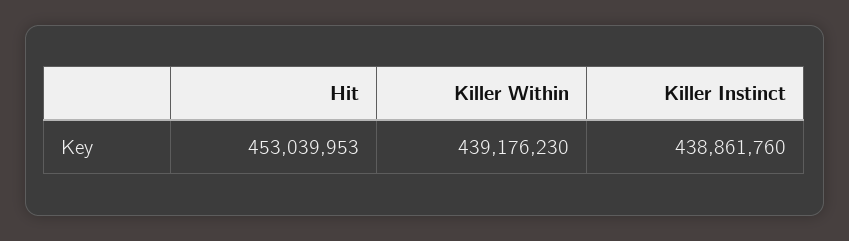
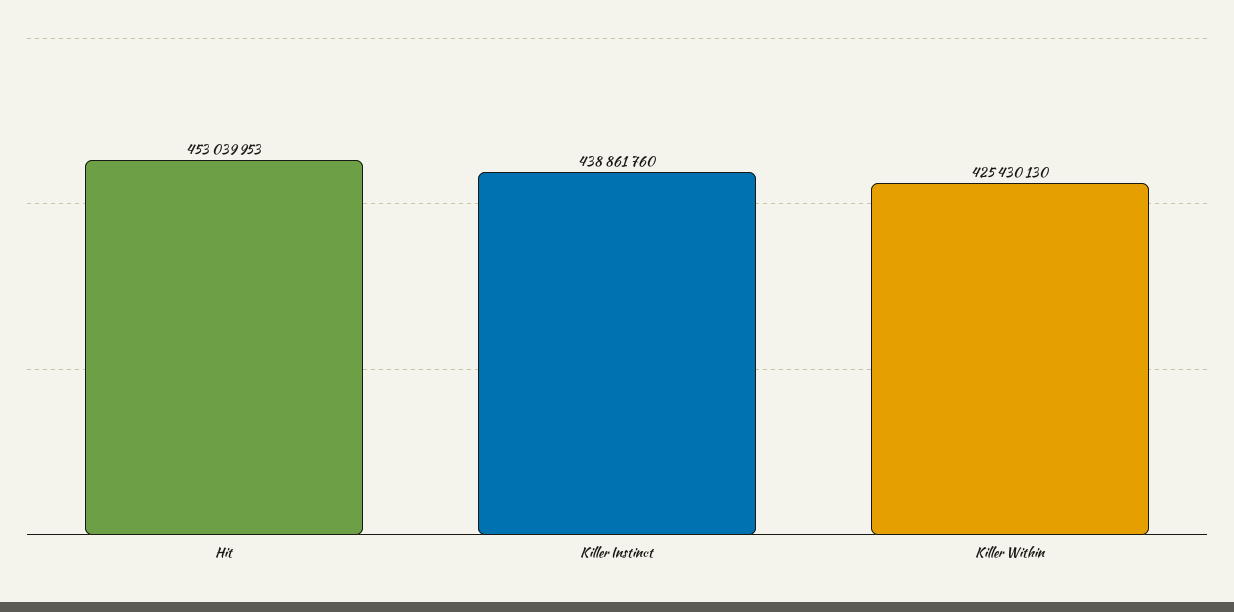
Killer Within: 439176230 -> 425430130

